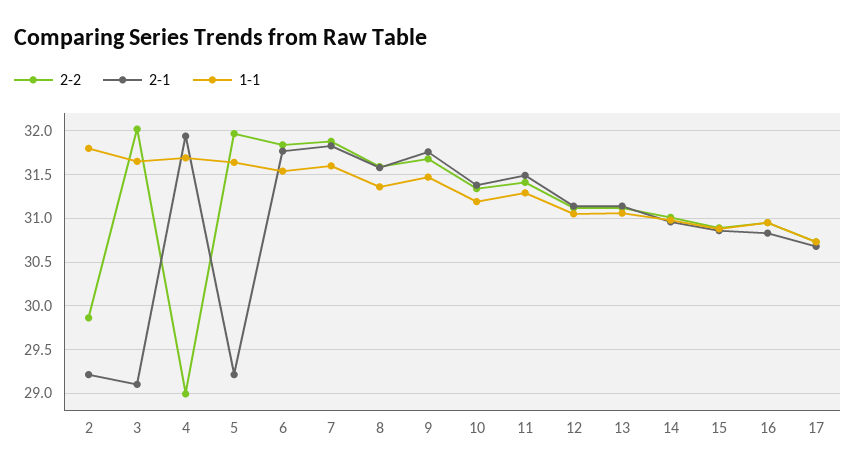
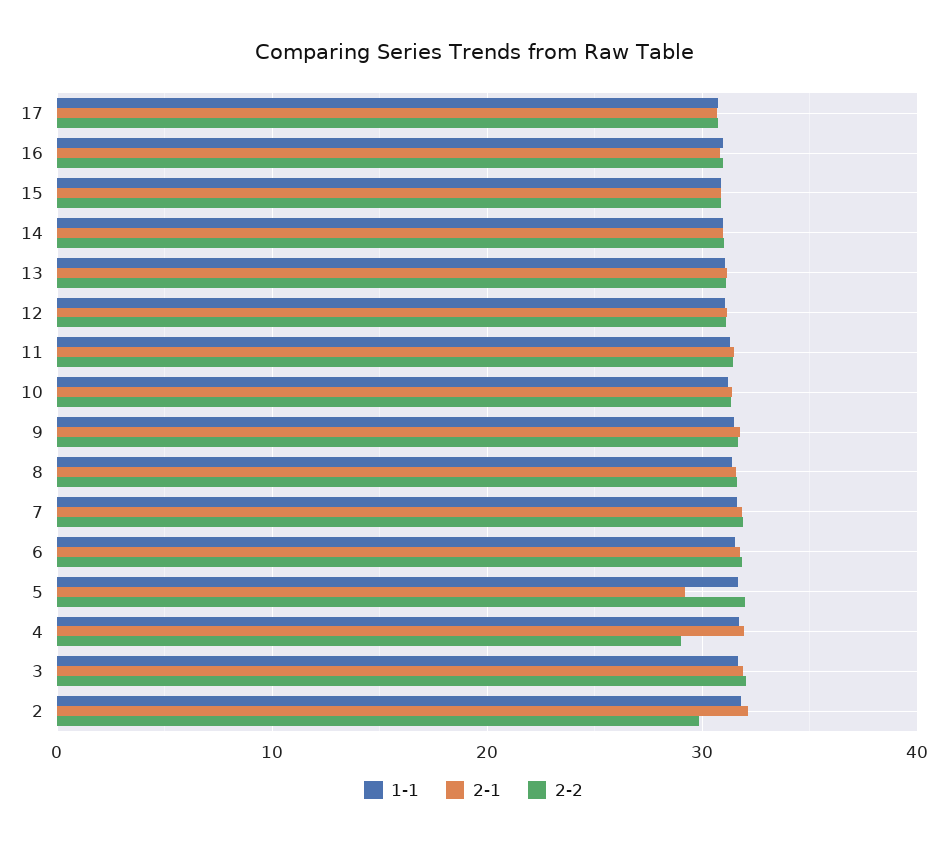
2-1, 2: 29.2 -> 32
2-1, 3: 29.1 -> 32

